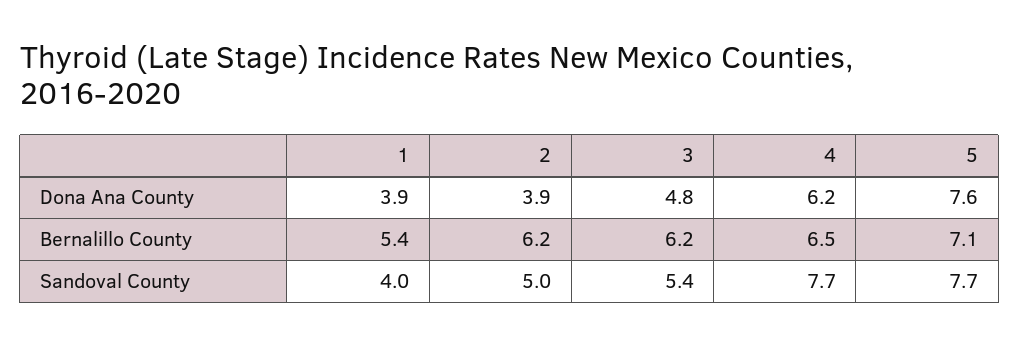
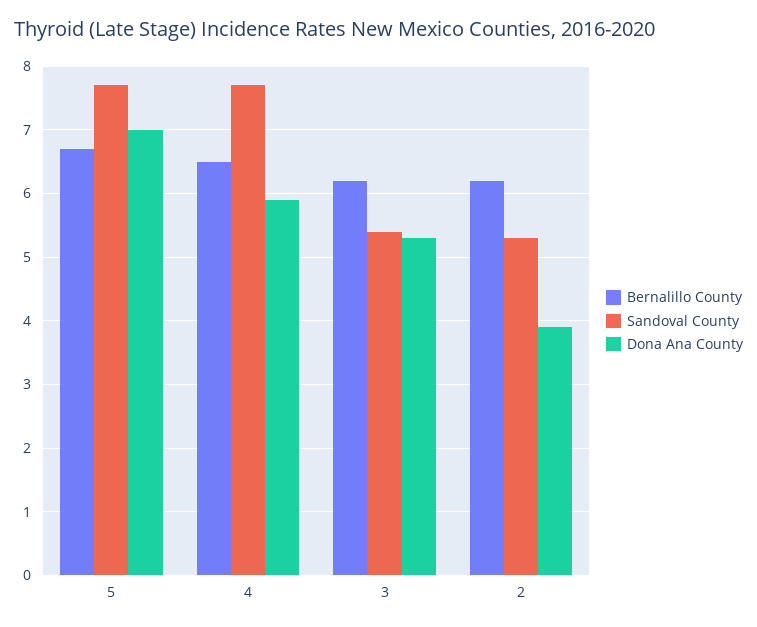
Dona Ana County, 1: 3.9 -> none
Dona Ana County, 3: 4.8 -> 5.3
Dona Ana County, 4: 6.2 -> 5.9
Dona Ana County, 5: 7.6 -> 7
Bernalillo County, 1: 5.4 -> none
Bernalillo County, 5: 7.1 -> 6.7
Sandoval County, 1: 4 -> none
Sandoval County, 2: 5 -> 5.3

